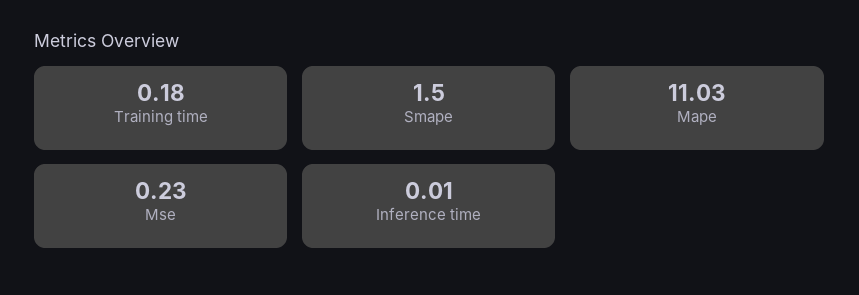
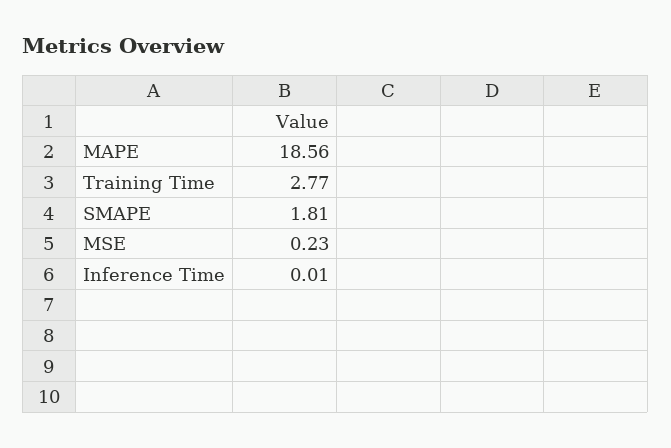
Training time: 0.18 -> 2.77
Smape: 1.5 -> 1.81
Mape: 11.03 -> 18.56

